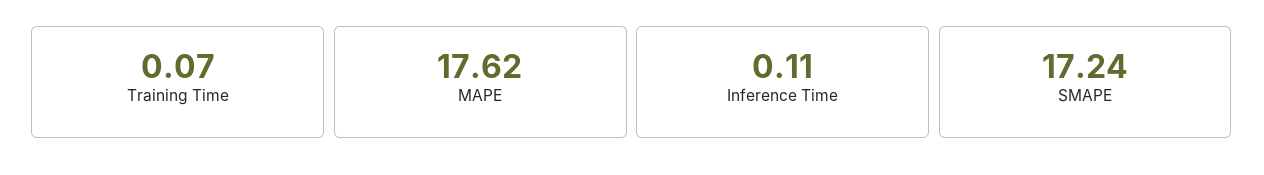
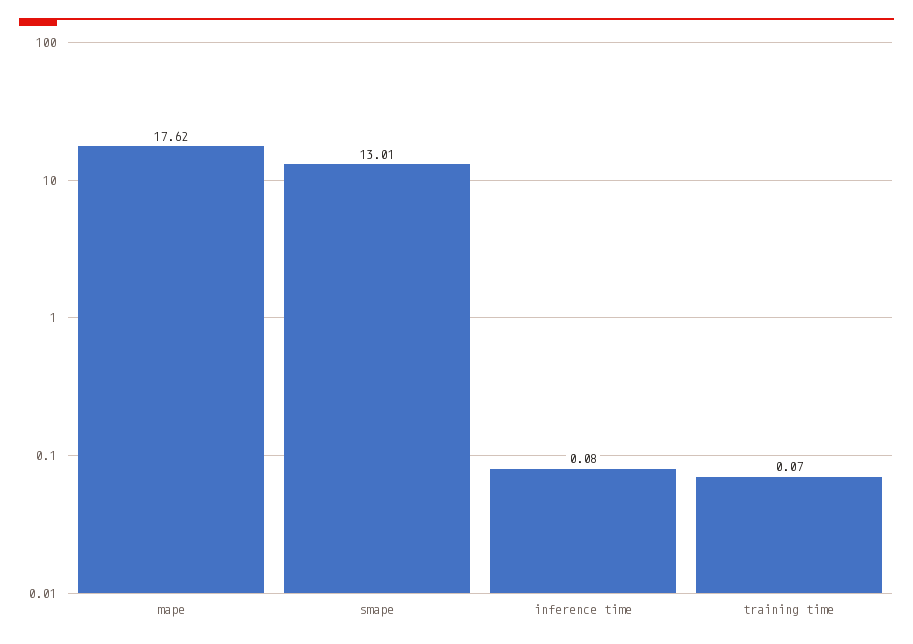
Inference Time: 0.11 -> 0.08
SMAPE: 17.24 -> 13.01

